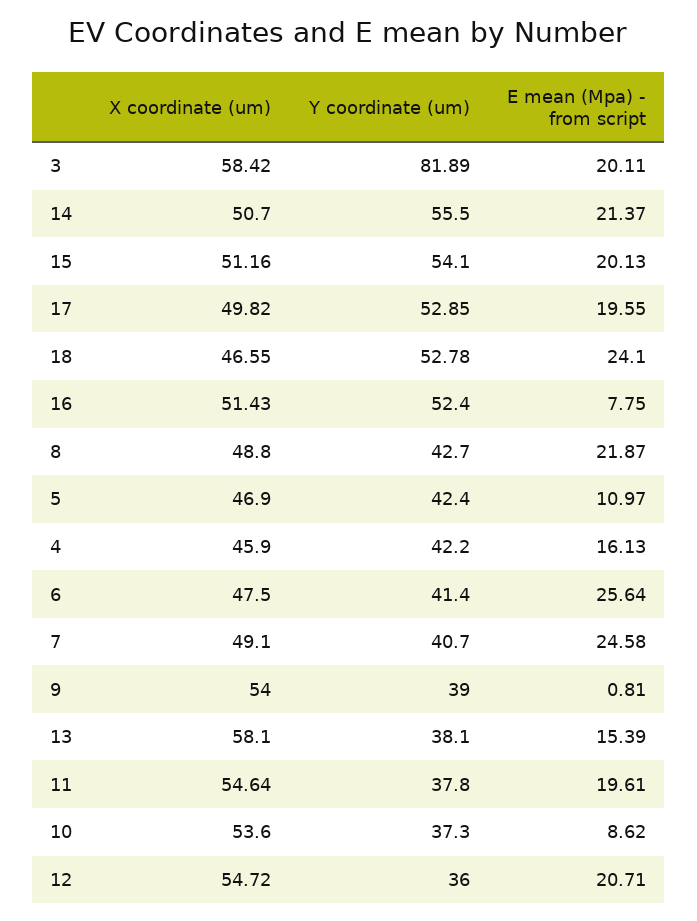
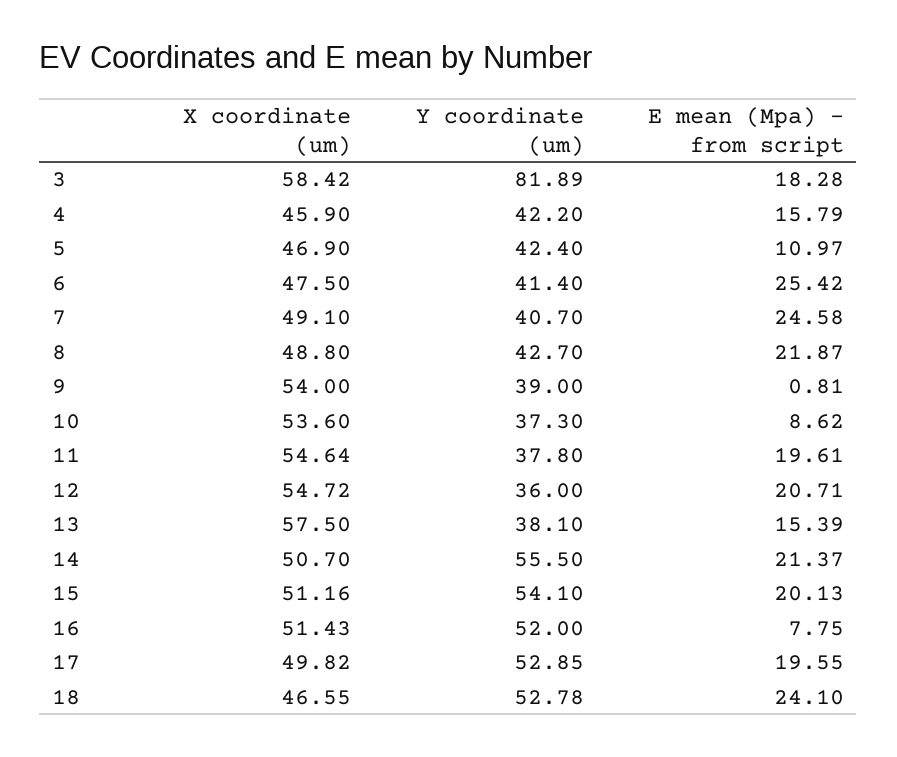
E mean (Mpa) - from script, 3: 20.11 -> 18.28
Y coordinate (um), 16: 52.4 -> 52
E mean (Mpa) - from script, 4: 16.13 -> 15.79
E mean (Mpa) - from script, 6: 25.64 -> 25.42
X coordinate (um), 13: 58.1 -> 57.5

